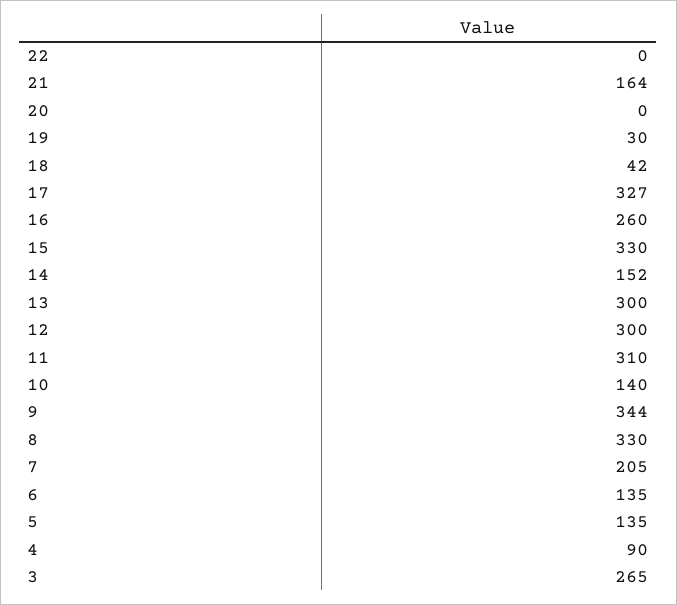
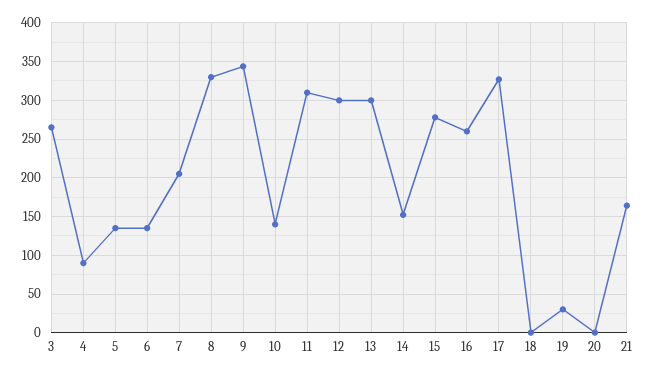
22: 0 -> none
18: 42 -> 0
15: 330 -> 280

